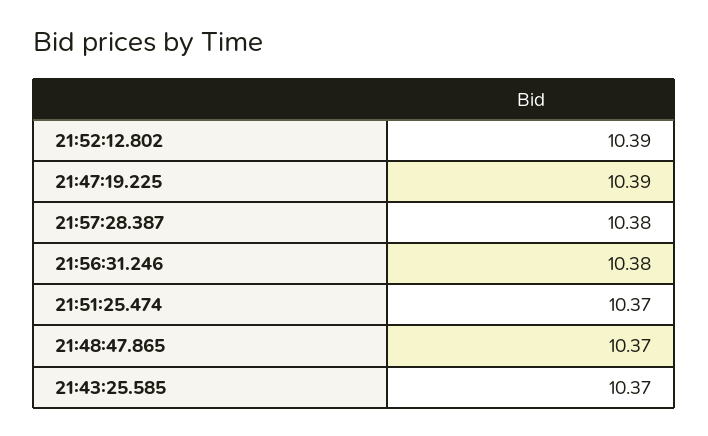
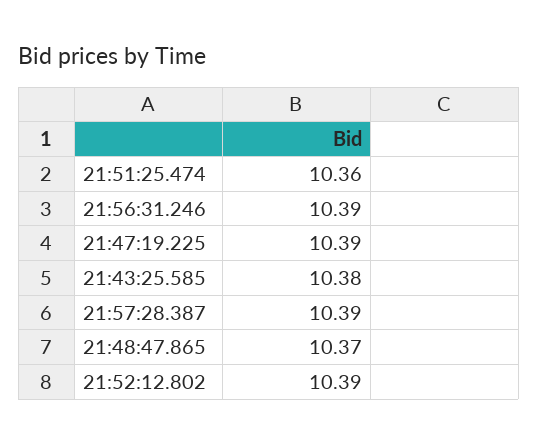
21:57:28.387: 10.38 -> 10.39
21:56:31.246: 10.38 -> 10.39
21:51:25.474: 10.37 -> 10.36
21:43:25.585: 10.37 -> 10.38

